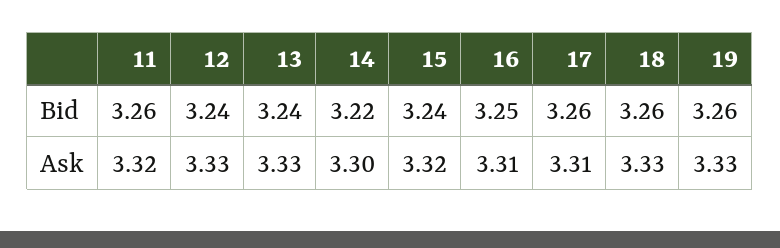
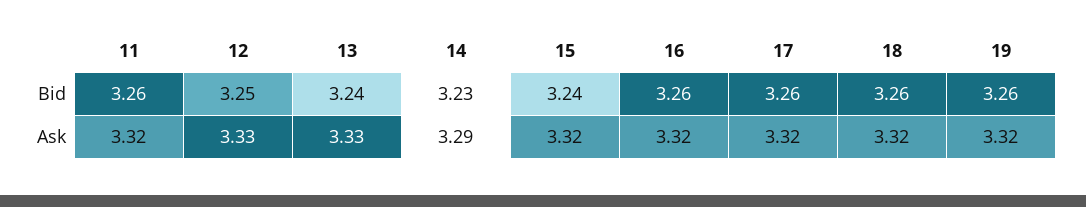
12, Bid: 3.24 -> 3.25
14, Bid: 3.22 -> 3.23
16, Bid: 3.25 -> 3.26
14, Ask: 3.3 -> 3.29
16, Ask: 3.31 -> 3.32
17, Ask: 3.31 -> 3.32
18, Ask: 3.33 -> 3.32
19, Ask: 3.33 -> 3.32

